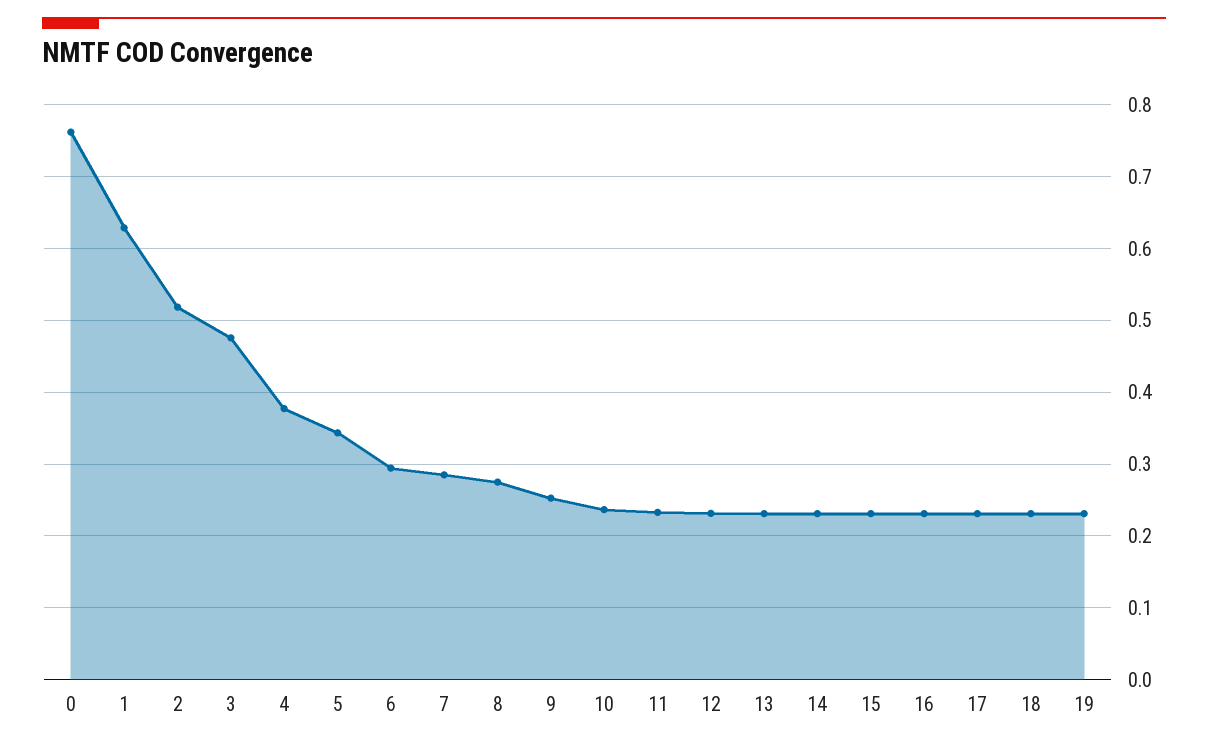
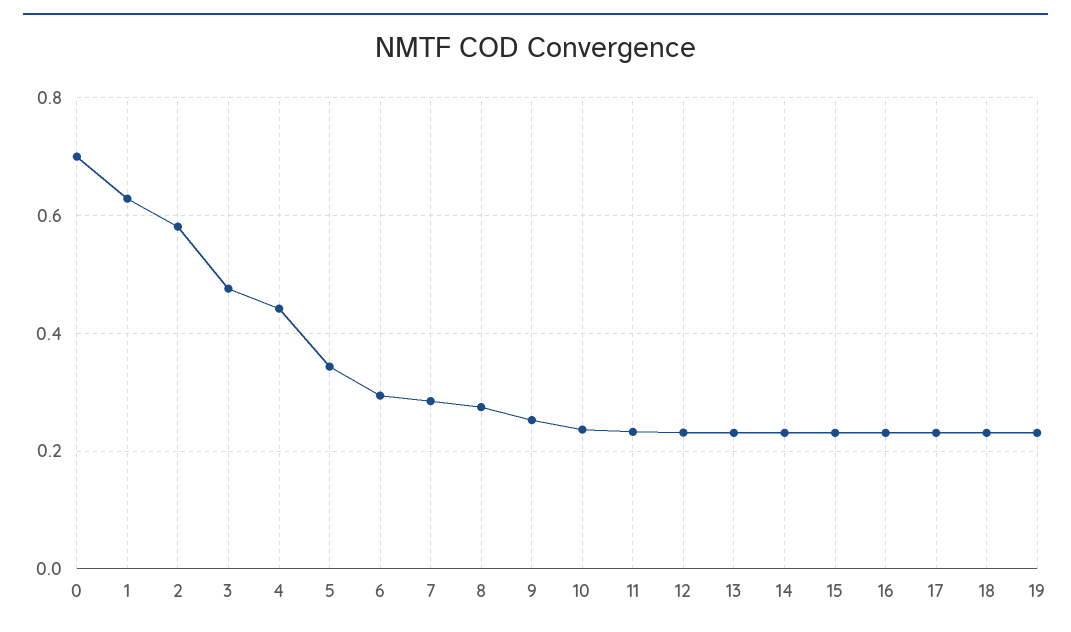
0: 0.76 -> 0.7
2: 0.52 -> 0.58
4: 0.38 -> 0.44

